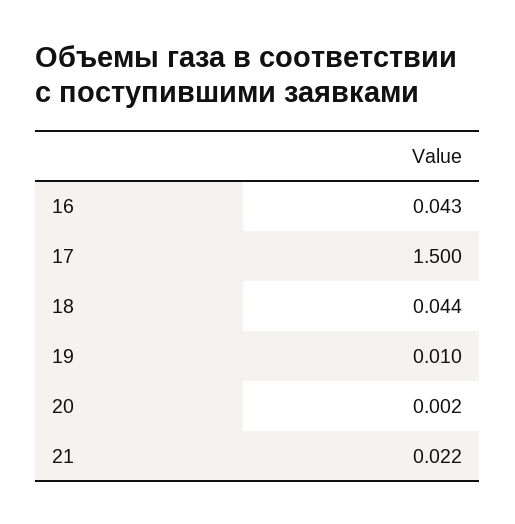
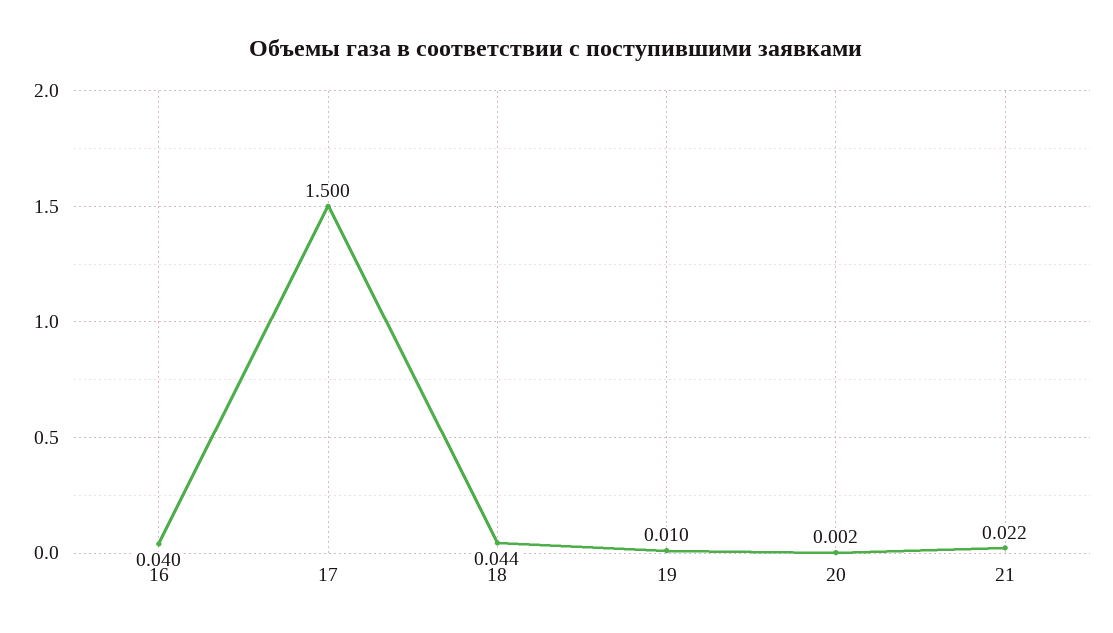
16: 0.043 -> 0.04

